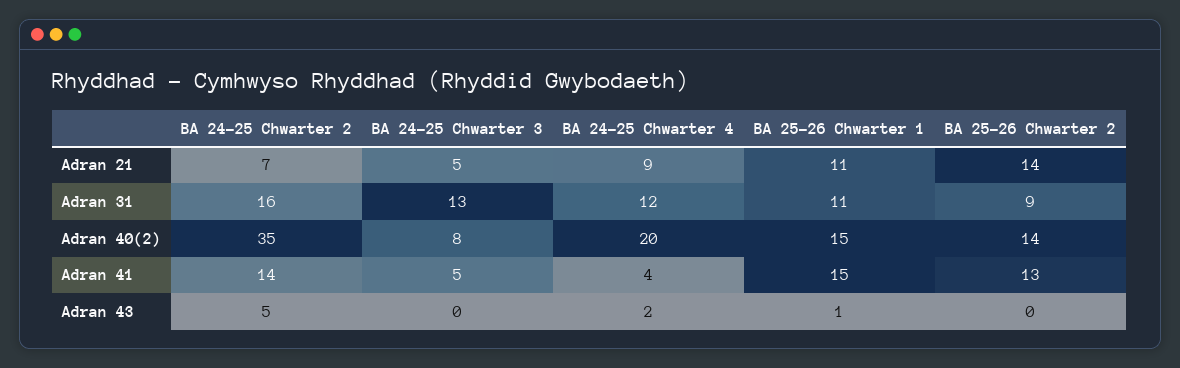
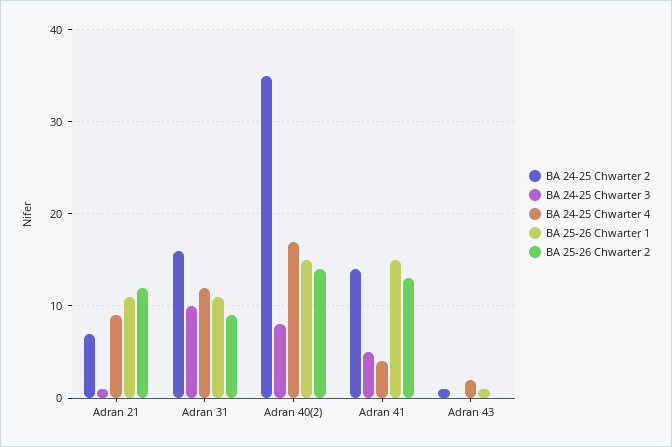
BA 24-25 Chwarter 3, Adran 21: 5 -> 1
BA 25-26 Chwarter 2, Adran 21: 14 -> 12
BA 24-25 Chwarter 3, Adran 31: 13 -> 10
BA 24-25 Chwarter 4, Adran 40(2): 20 -> 17
BA 24-25 Chwarter 2, Adran 43: 5 -> 1

